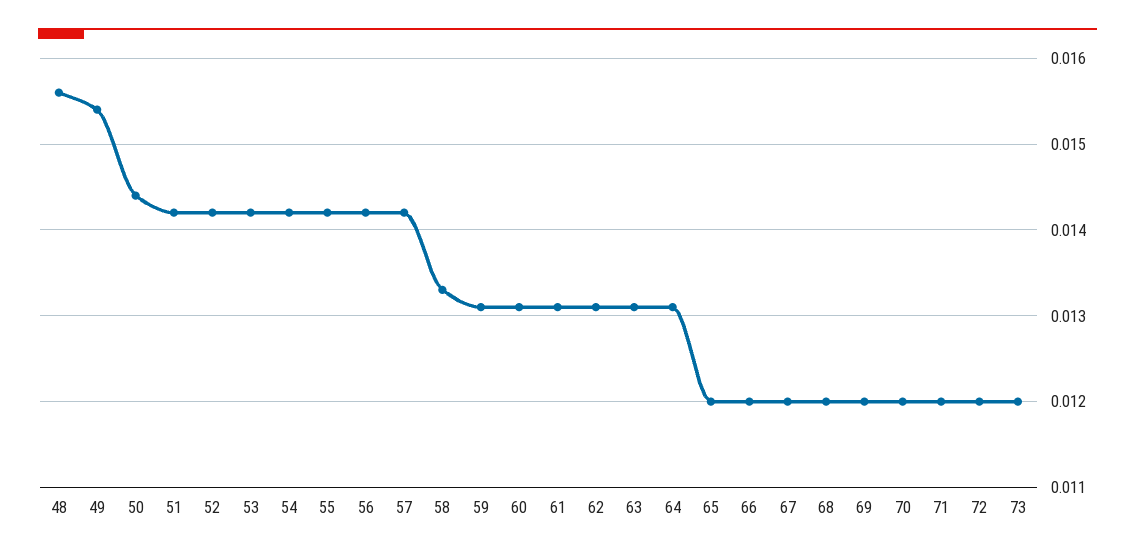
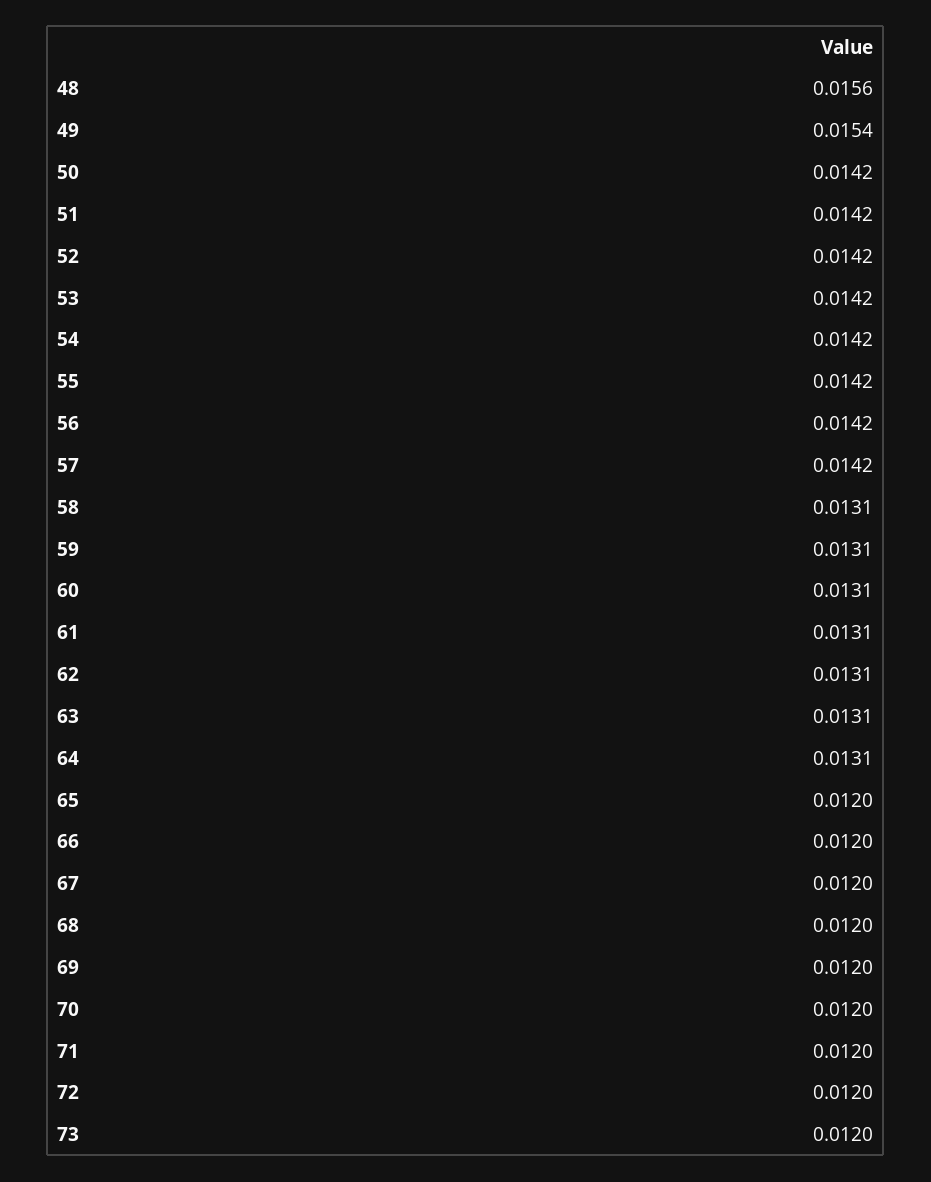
50: 0.0144 -> 0.0142
58: 0.0133 -> 0.0131

